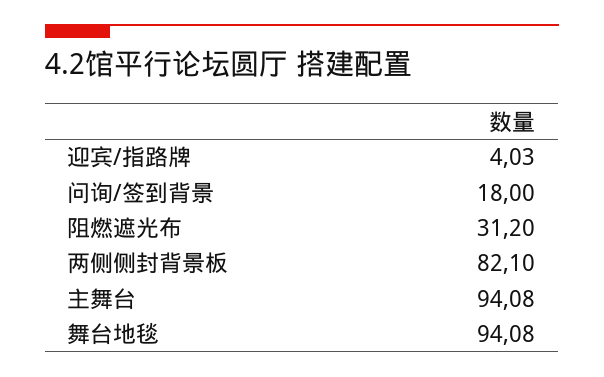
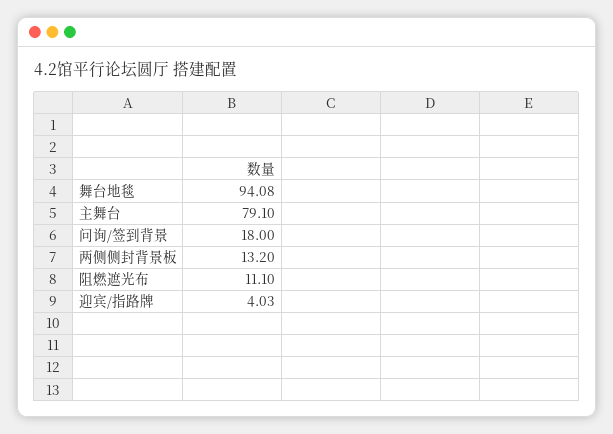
阻燃遮光布: 31.2 -> 11.1
两侧侧封背景板: 82.1 -> 13.2
主舞台: 94.08 -> 79.1

